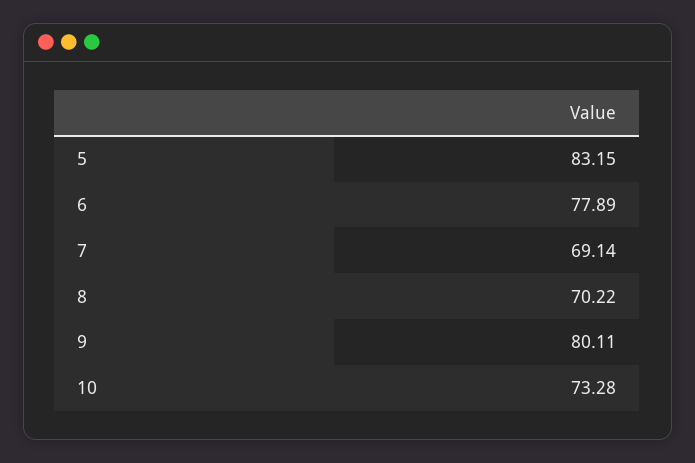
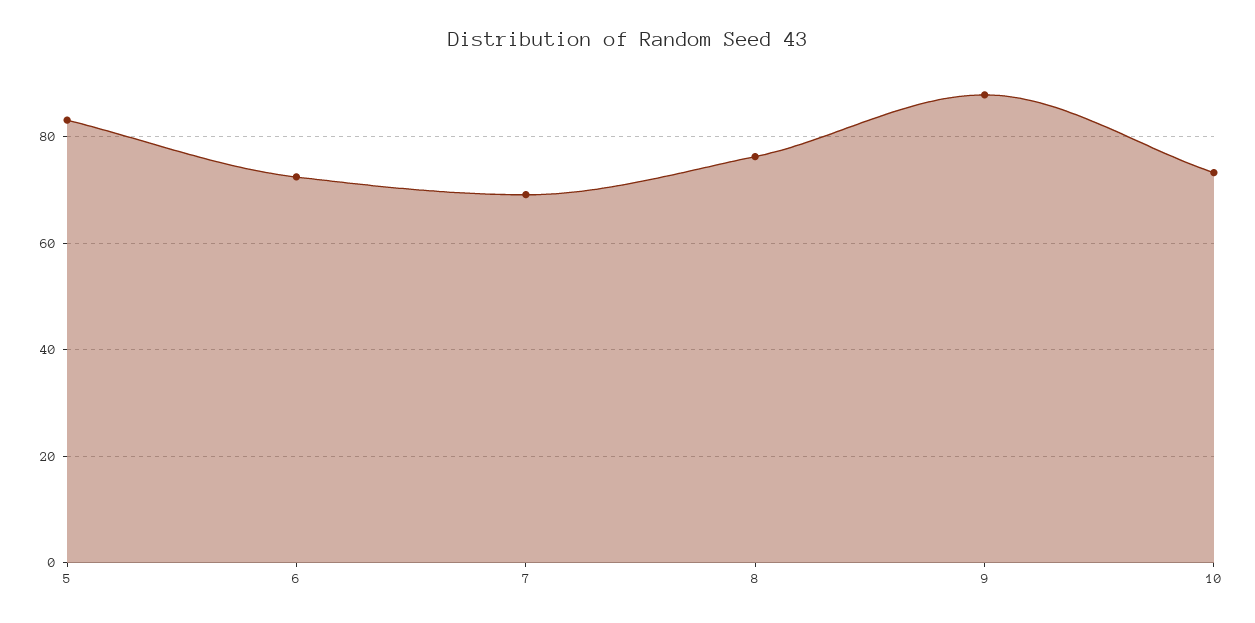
6: 77.89 -> 72
8: 70.22 -> 76
9: 80.11 -> 88

